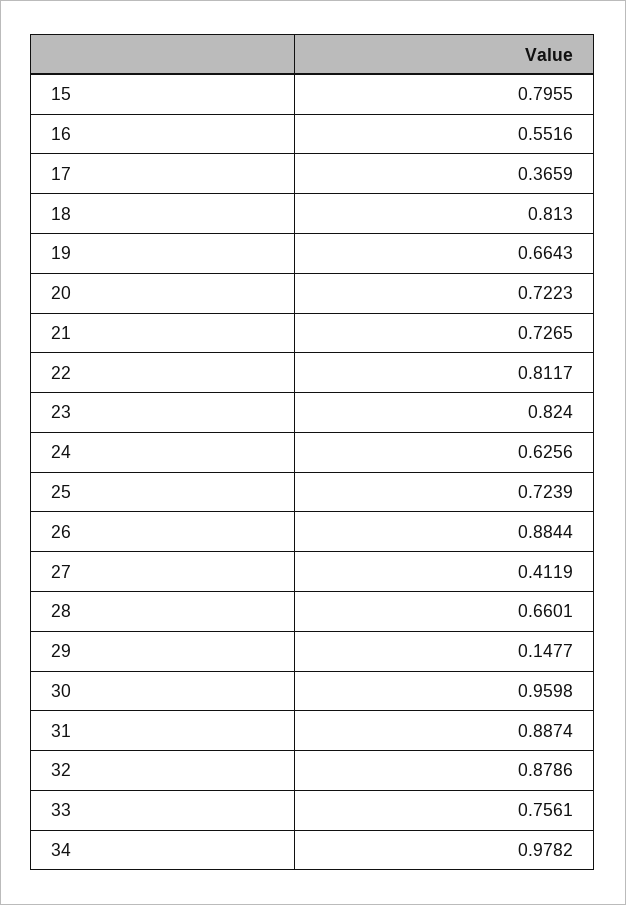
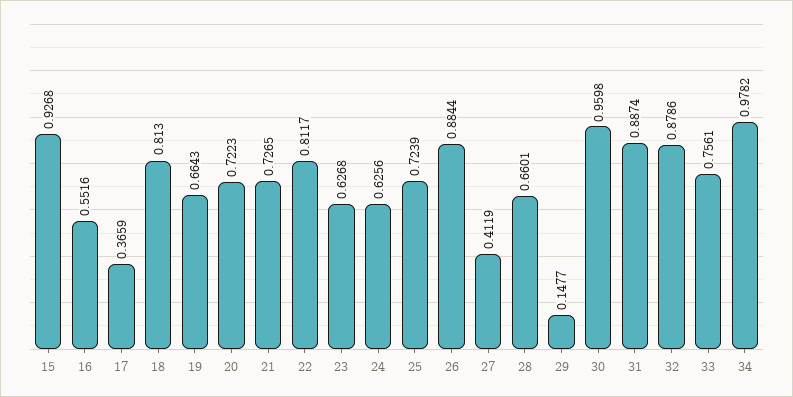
15: 0.7955 -> 0.9268
23: 0.824 -> 0.6268

